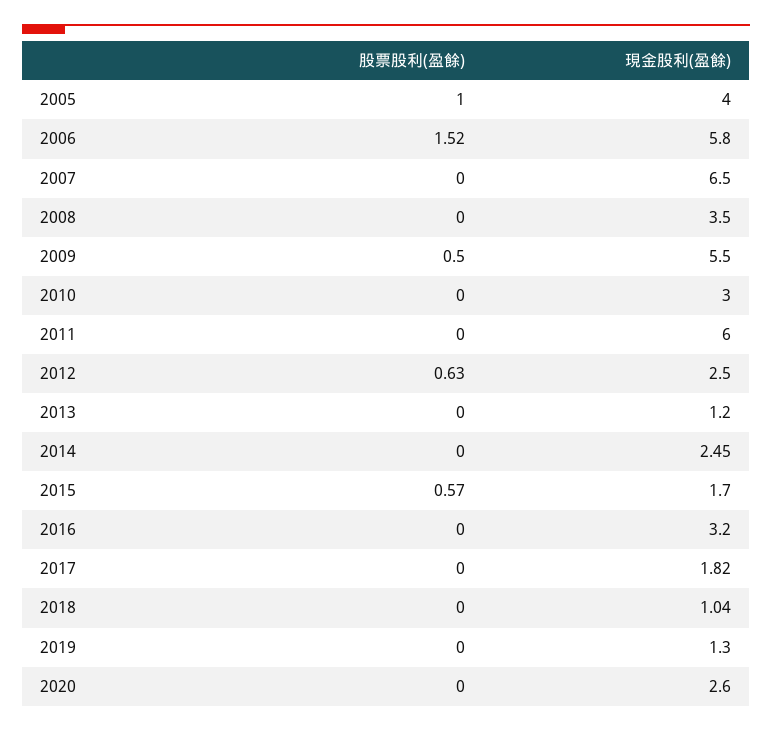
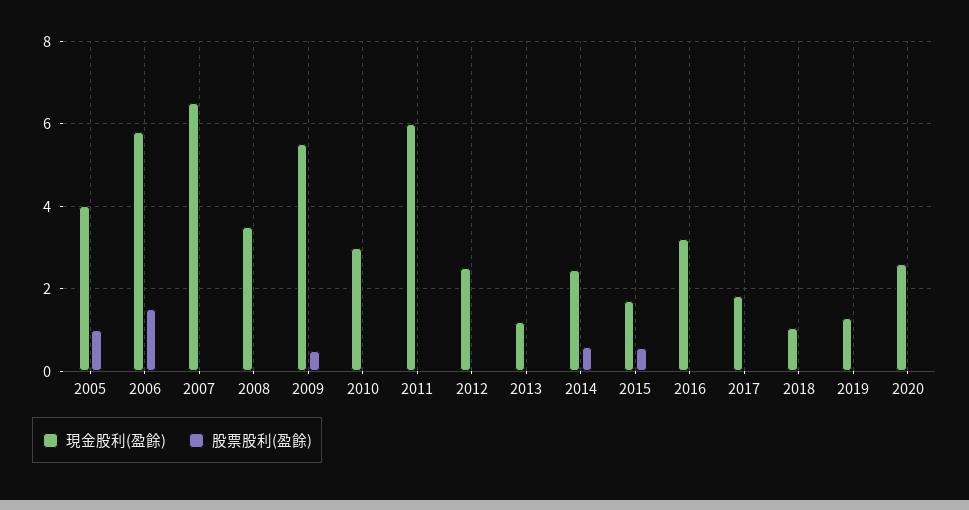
股票股利(盈餘), 2012: 0.63 -> 0
股票股利(盈餘), 2014: 0 -> 0.6

